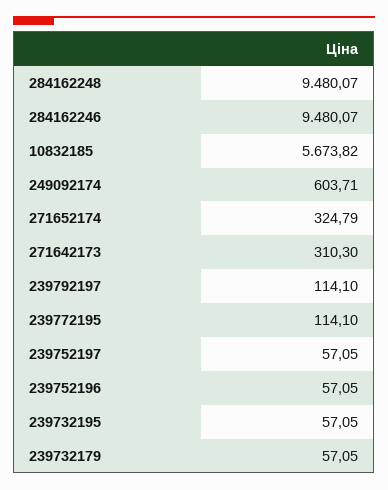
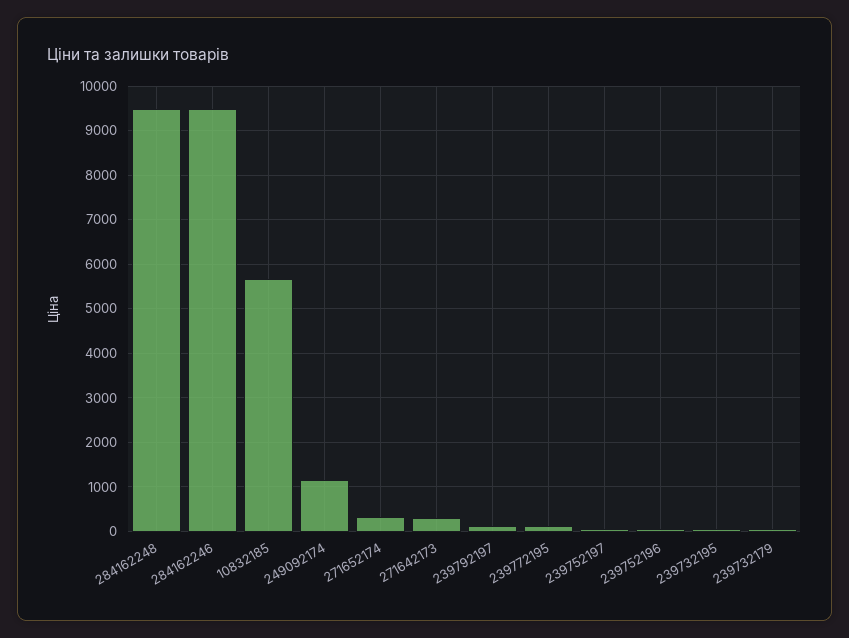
249092174: 603.71 -> 1200

